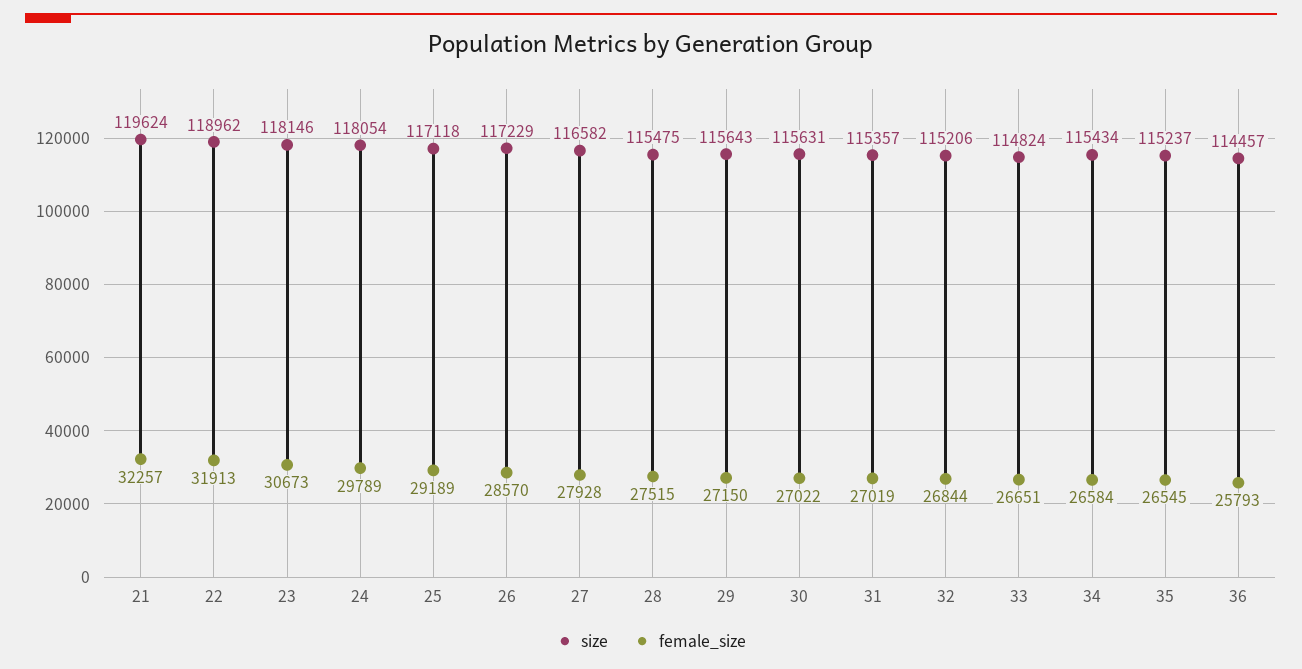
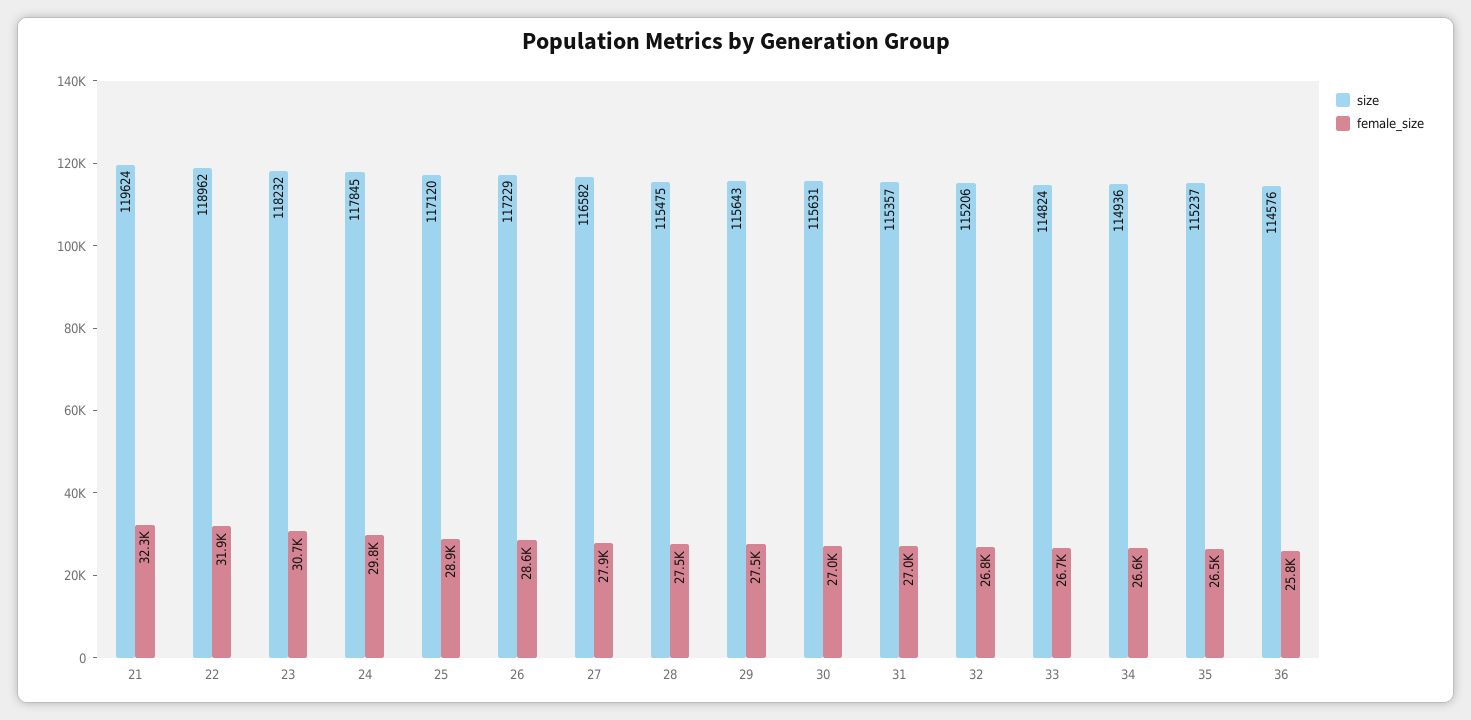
size, 23: 118146 -> 118232
size, 24: 118054 -> 117845
size, 25: 117118 -> 117120
female_size, 25: 29189 -> 28900
female_size, 29: 27150 -> 27500
size, 34: 115434 -> 114936
size, 36: 114457 -> 114576

